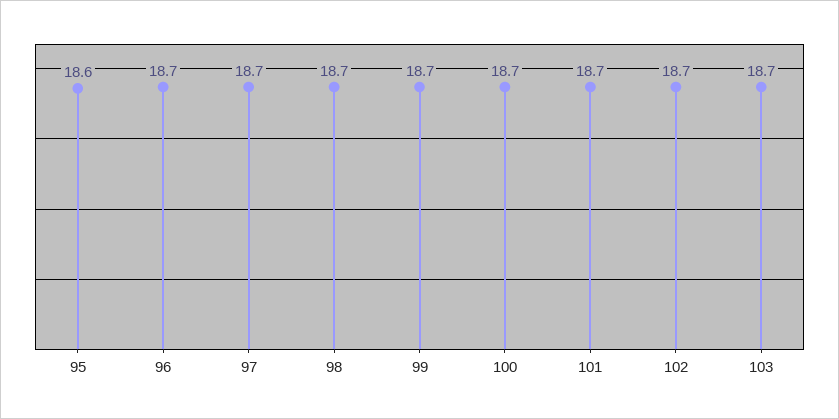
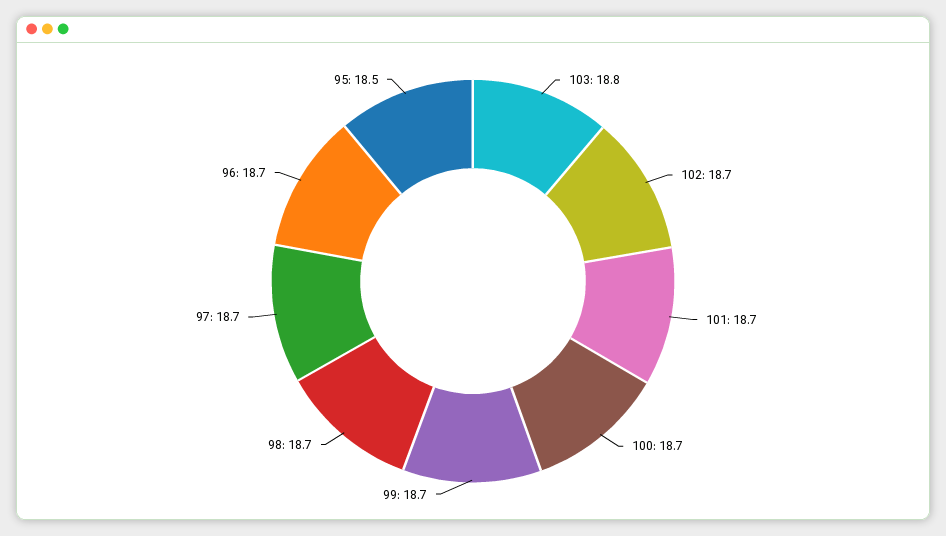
95: 18.6 -> 18.5
103: 18.7 -> 18.8

